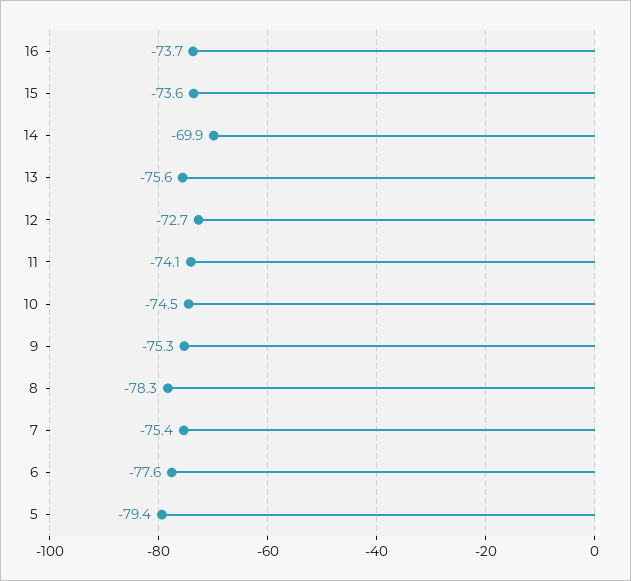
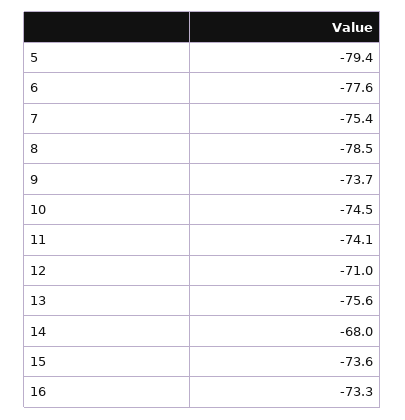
16: -73.7 -> -73.3
14: -69.9 -> -68
12: -72.7 -> -71
9: -75.3 -> -73.7
8: -78.3 -> -78.5

